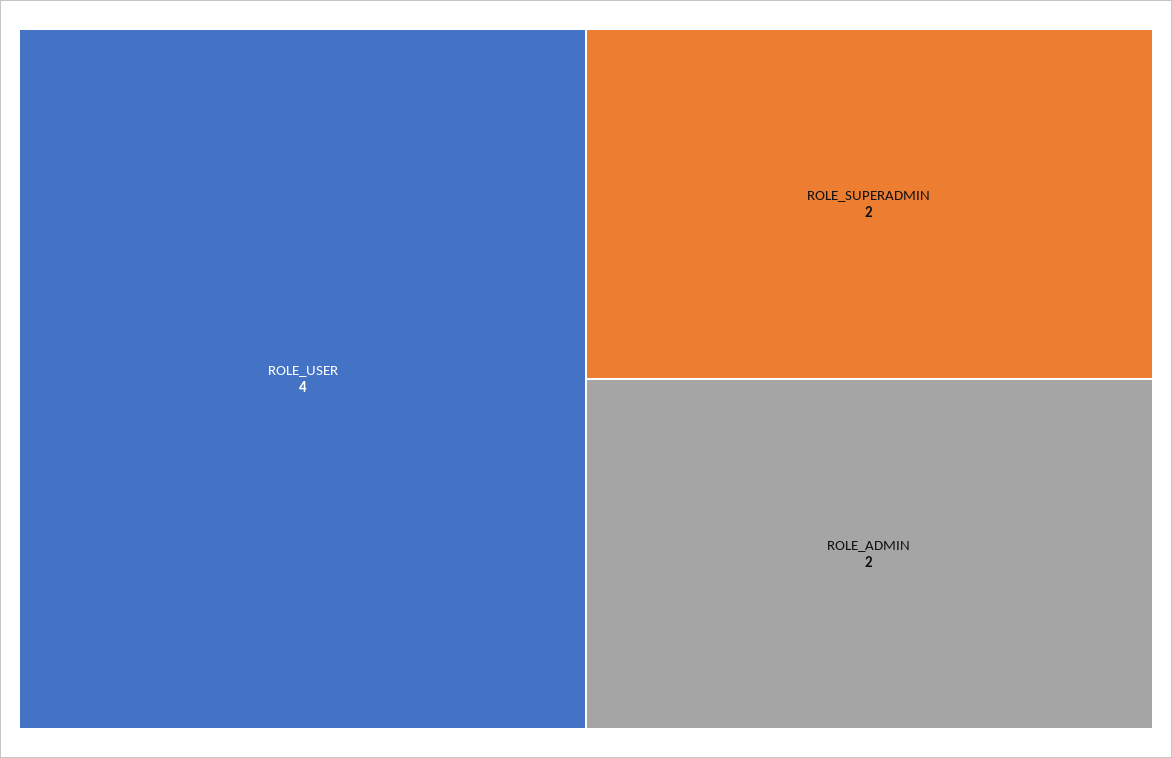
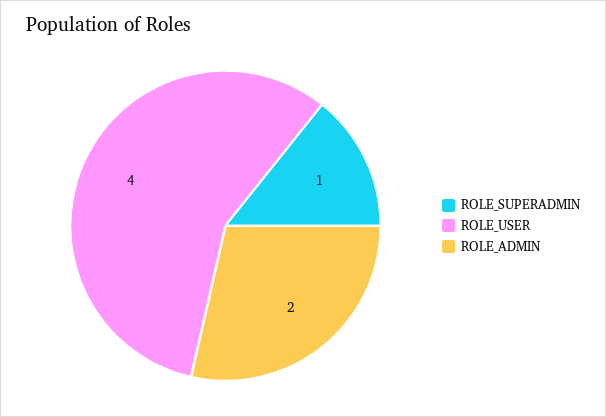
ROLE_SUPERADMIN: 2 -> 1

